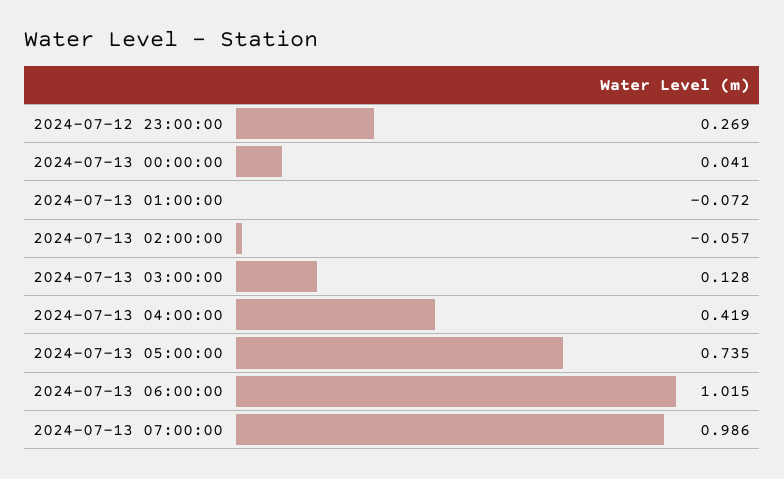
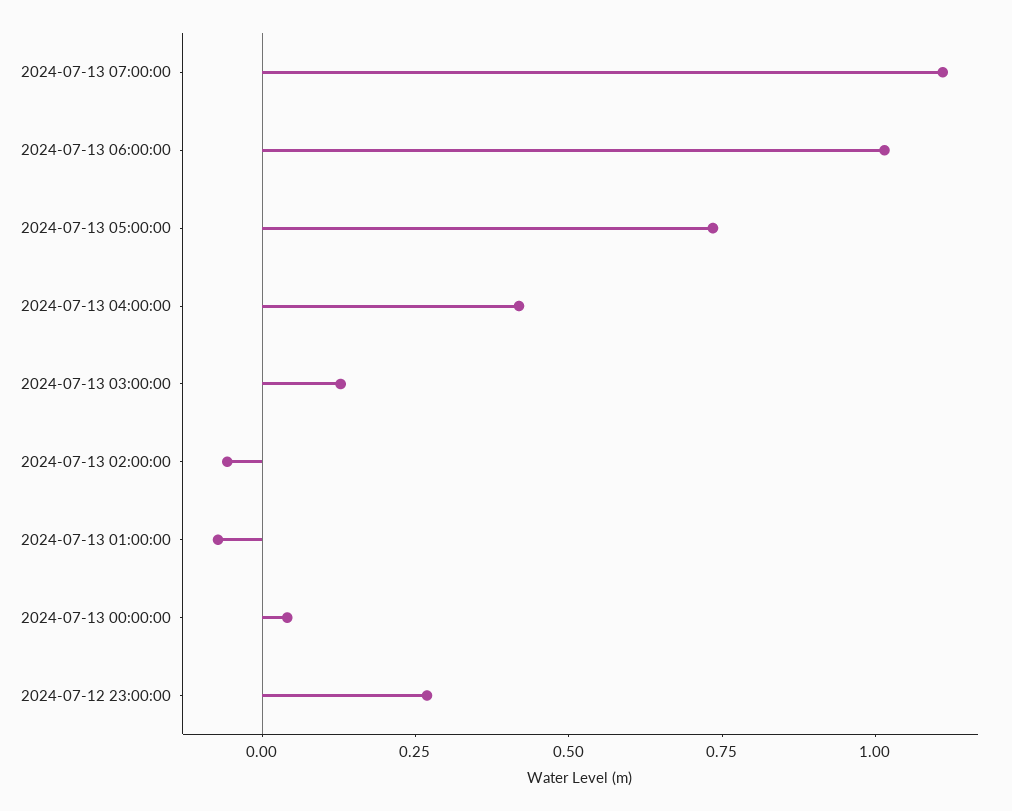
2024-07-13 07:00:00: 0.986 -> 1.1

